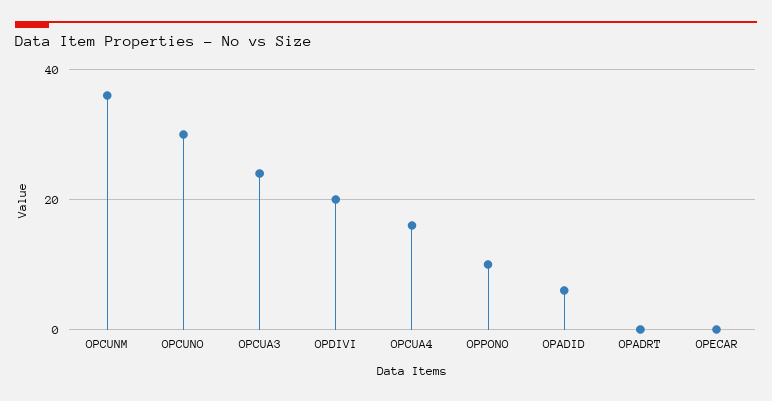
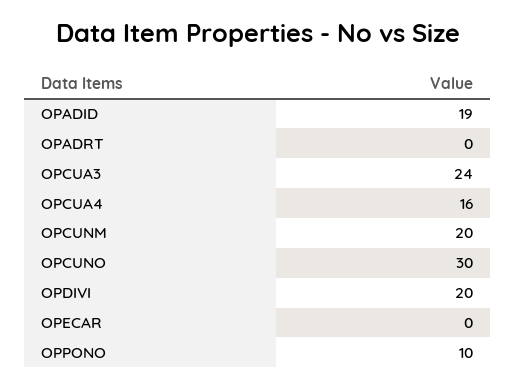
OPCUNM: 35 -> 20
OPADID: 5 -> 19

